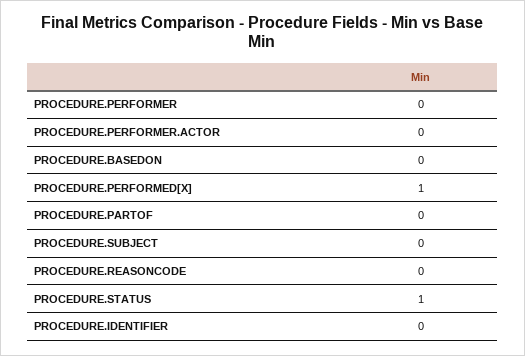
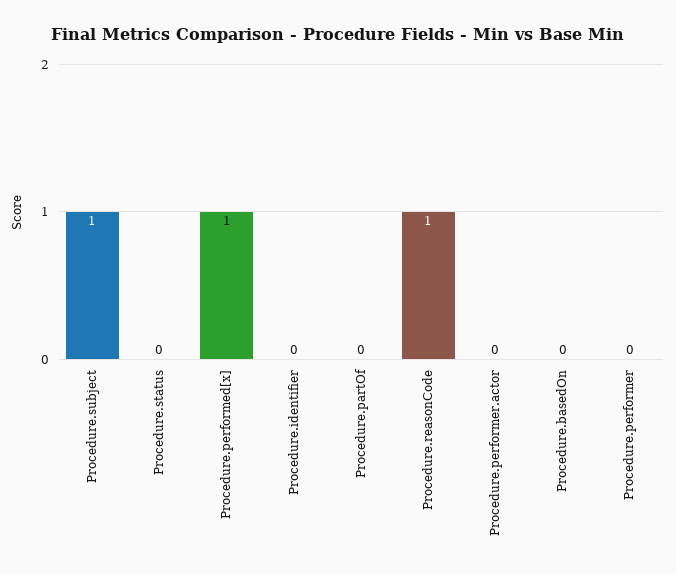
PROCEDURE.SUBJECT: 0 -> 1
PROCEDURE.REASONCODE: 0 -> 1
PROCEDURE.STATUS: 1 -> 0

